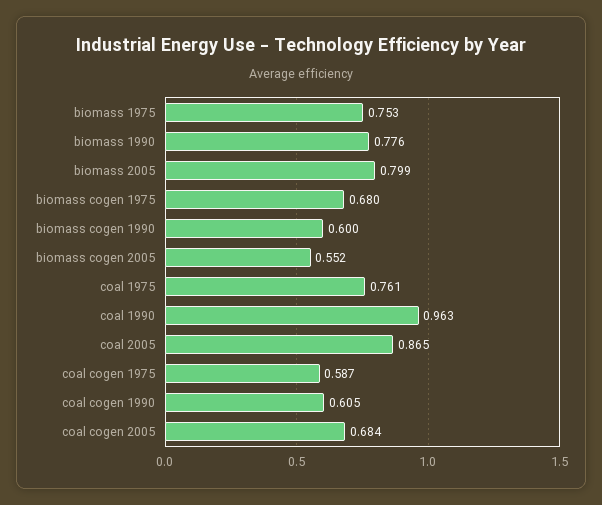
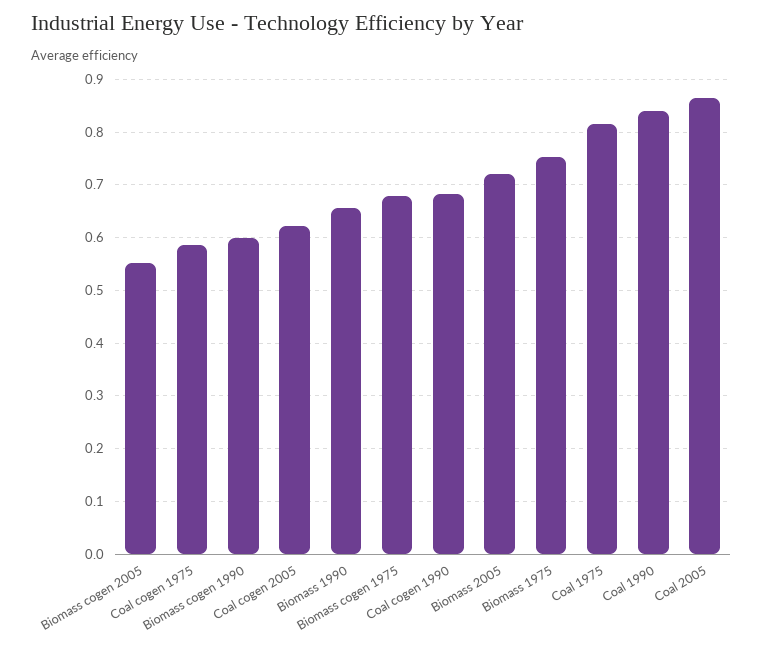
biomass 1990: 0.776 -> 0.66
biomass 2005: 0.799 -> 0.72
coal 1975: 0.761 -> 0.82
coal 1990: 0.963 -> 0.84
coal cogen 1990: 0.605 -> 0.68
coal cogen 2005: 0.684 -> 0.62

